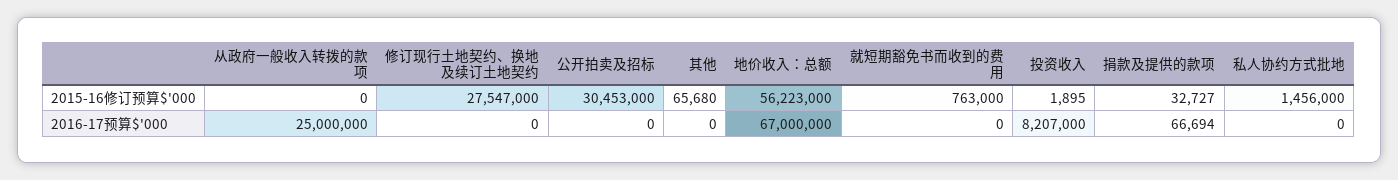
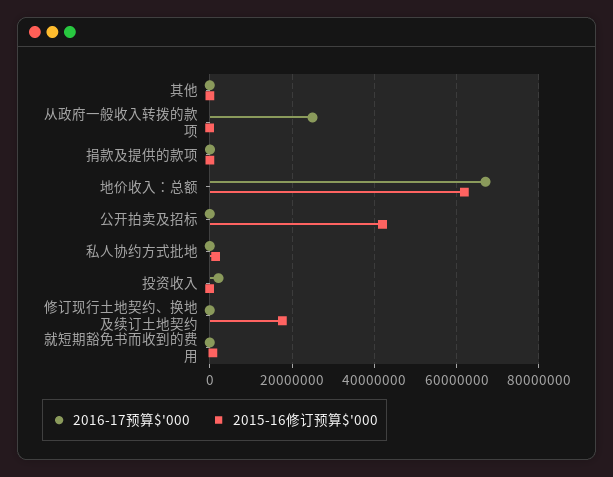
2015-16修订预算$'000, 修订现行土地契约、换地及续订土地契约: 27547000 -> 18000000
2015-16修订预算$'000, 公开拍卖及招标: 30453000 -> 42000000
2015-16修订预算$'000, 地价收入：总额: 56223000 -> 62000000
2016-17预算$'000, 投资收入: 8207000 -> 2000000

